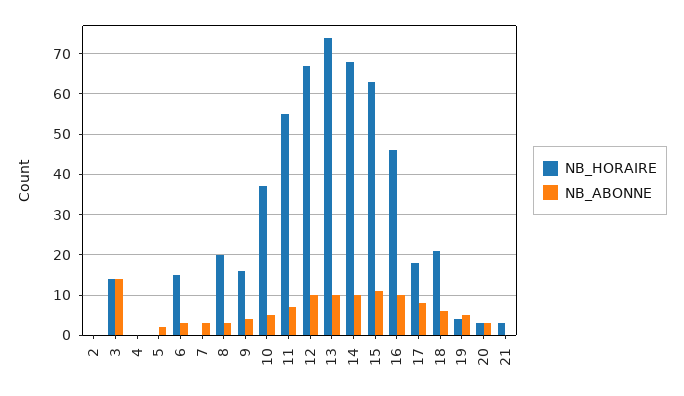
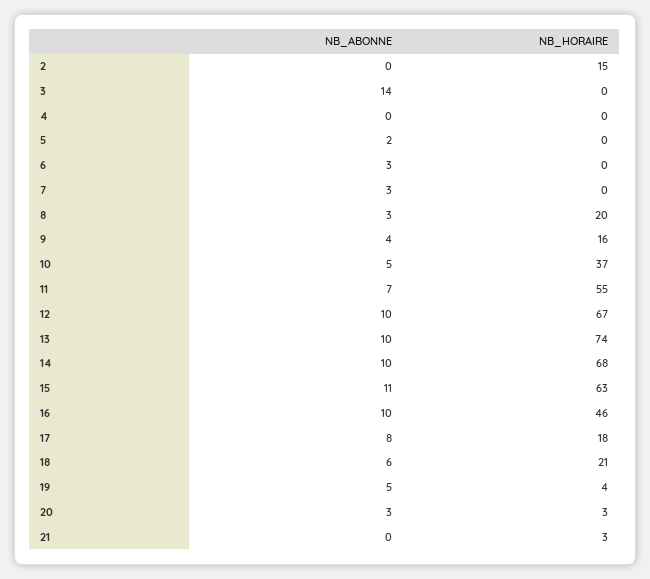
NB_HORAIRE, 2: 0 -> 15
NB_HORAIRE, 3: 15 -> 0
NB_HORAIRE, 6: 15 -> 0

